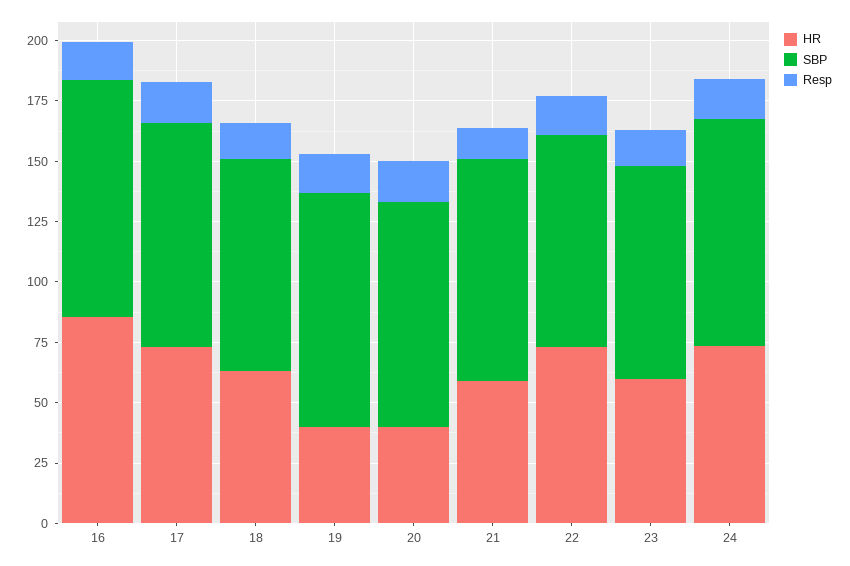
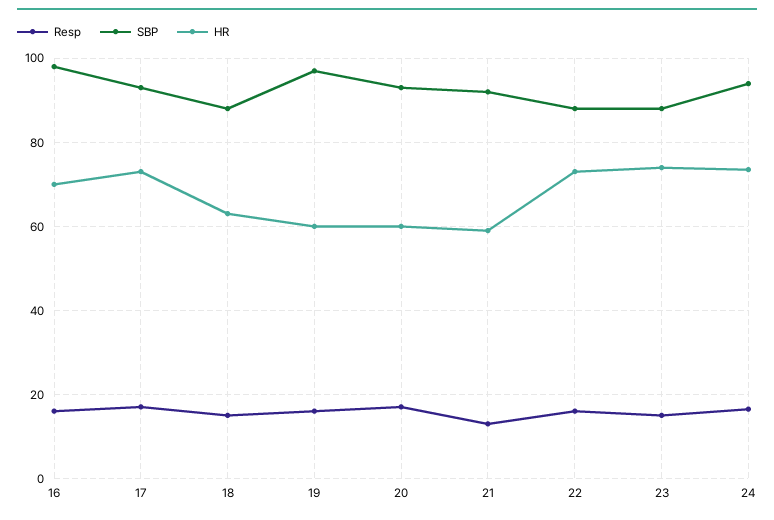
HR, 16: 85 -> 70
HR, 19: 40 -> 60
HR, 20: 40 -> 60
HR, 23: 60 -> 74

